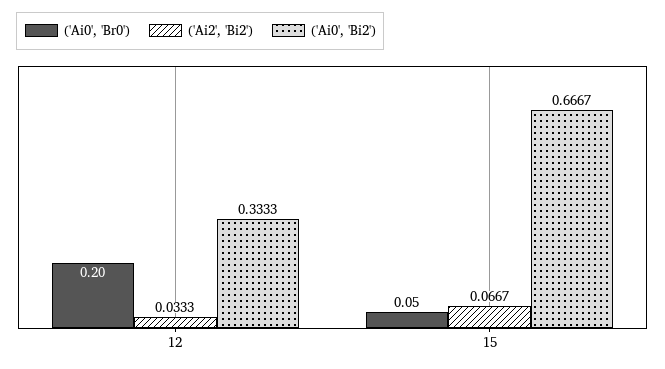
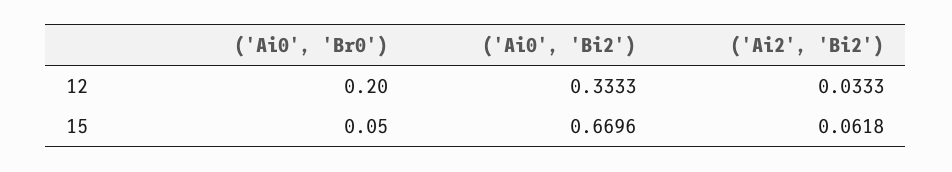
('Ai2', 'Bi2'), 15: 0.0667 -> 0.0618
('Ai0', 'Bi2'), 15: 0.6667 -> 0.6696

